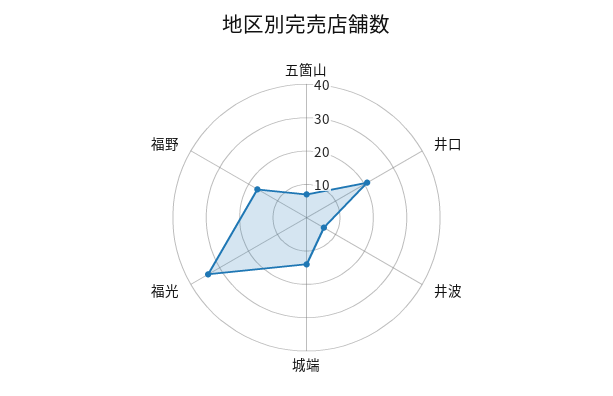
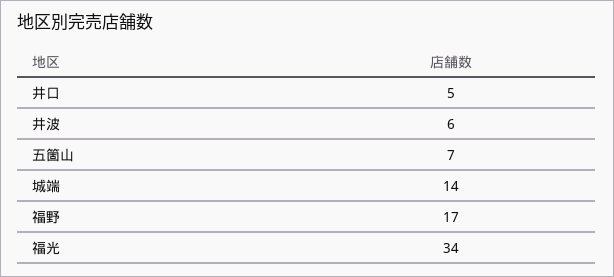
井口: 20 -> 5

